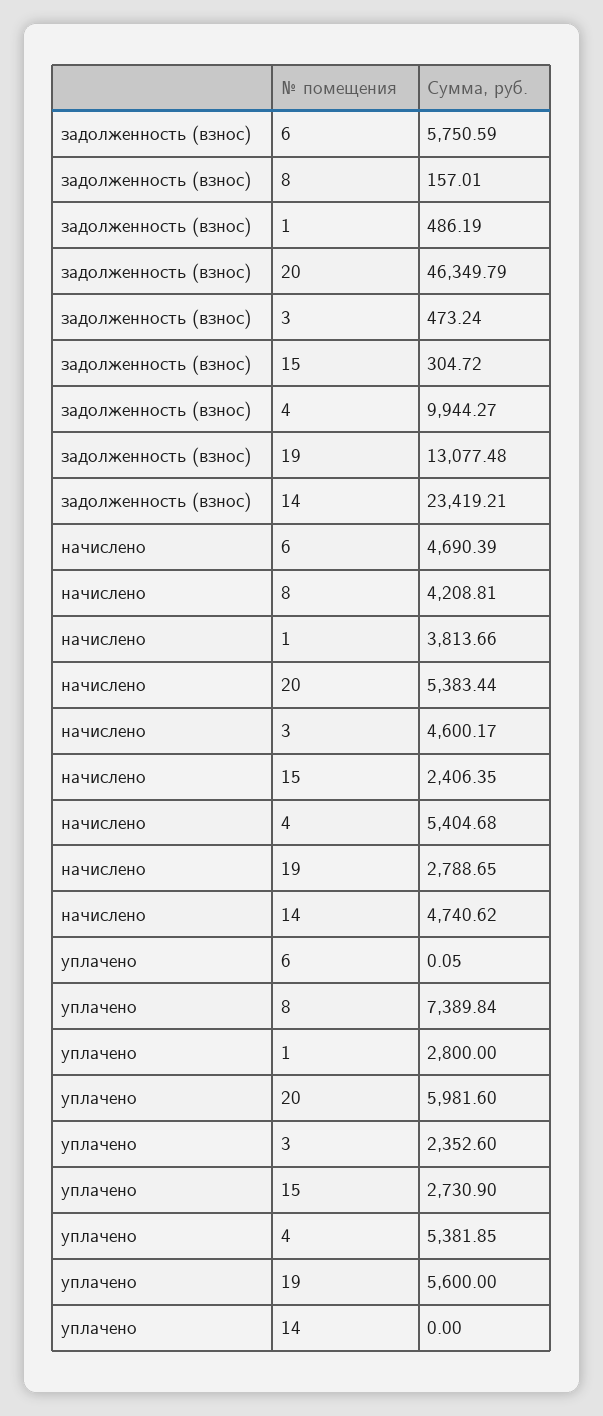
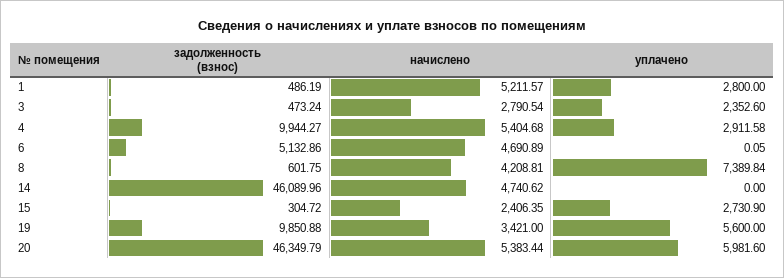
задолженность (взнос), 6: 5750.59 -> 5132.86
задолженность (взнос), 8: 157.01 -> 601.75
задолженность (взнос), 19: 13077.48 -> 9850.88
задолженность (взнос), 14: 23419.21 -> 46089.96
начислено, 6: 4690.39 -> 4690.89
начислено, 1: 3813.66 -> 5211.57
начислено, 3: 4600.17 -> 2790.54
начислено, 19: 2788.65 -> 3421
уплачено, 4: 5381.85 -> 2911.58

